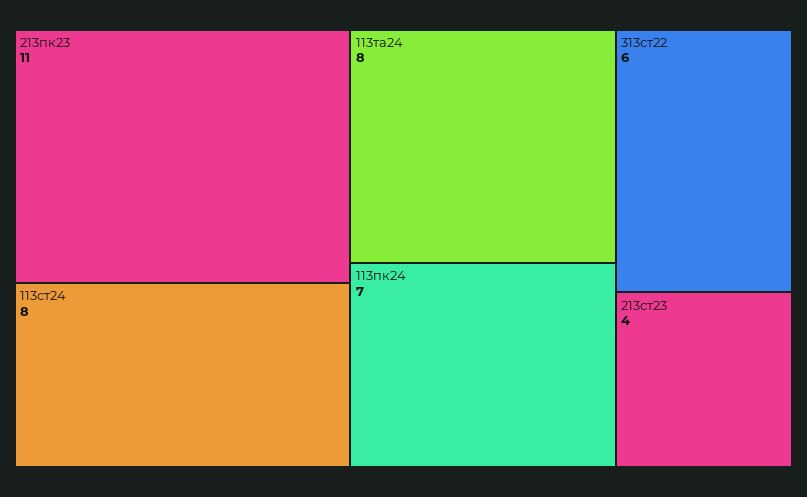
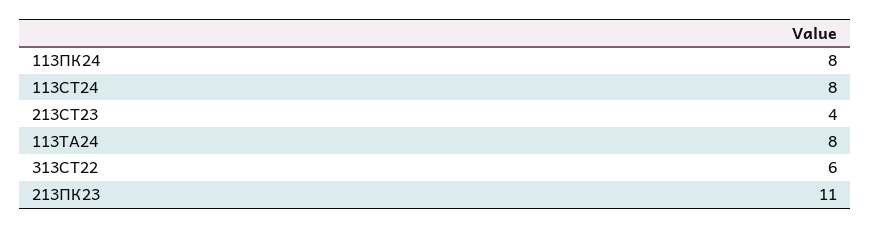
113пк24: 7 -> 8

